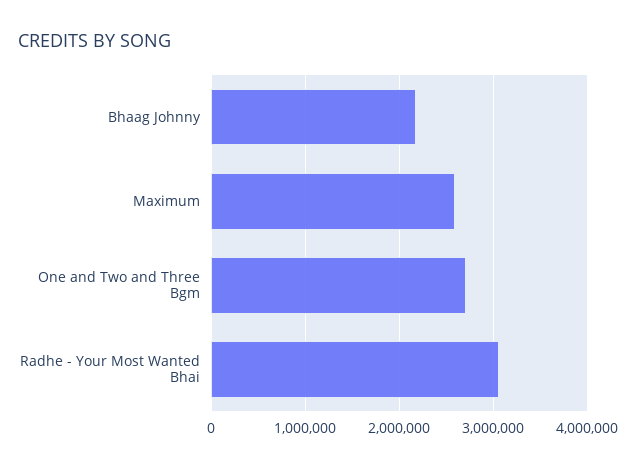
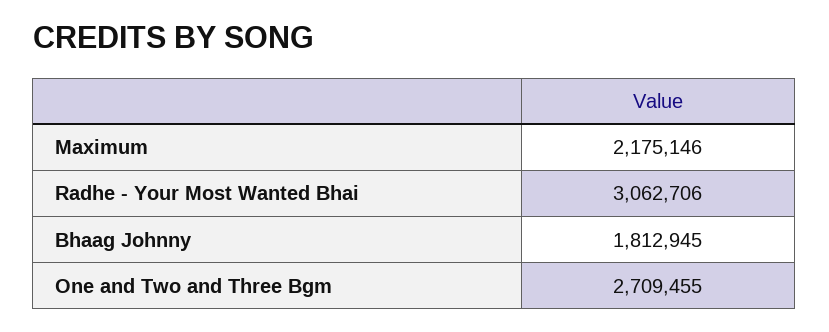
Bhaag Johnny: 2200000 -> 1812945
Maximum: 2600000 -> 2175146

